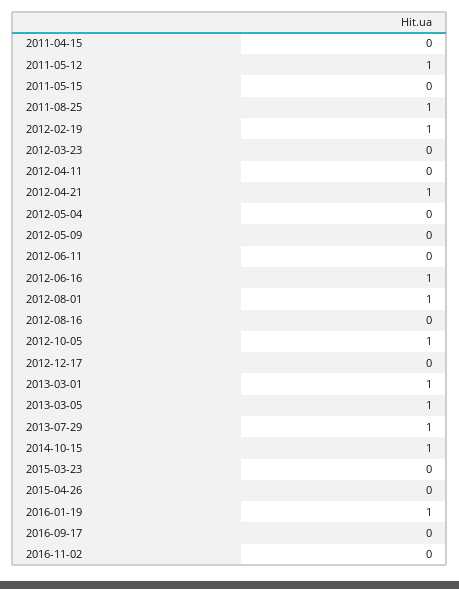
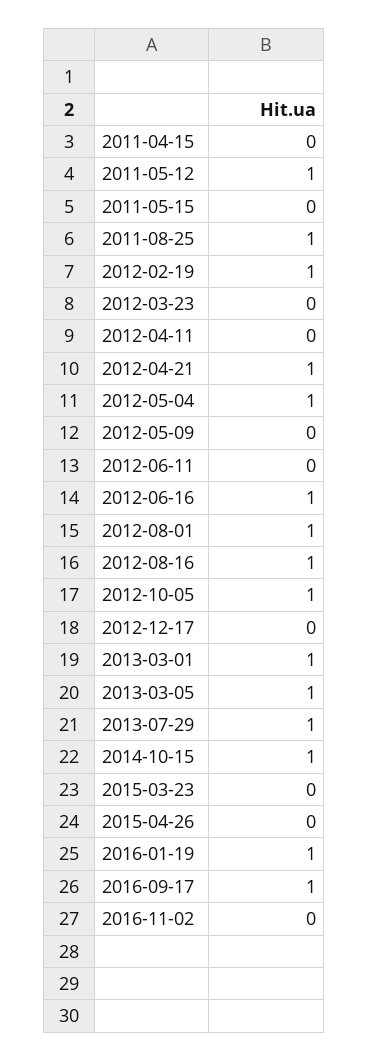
2012-05-04: 0 -> 1
2012-08-16: 0 -> 1
2016-09-17: 0 -> 1

